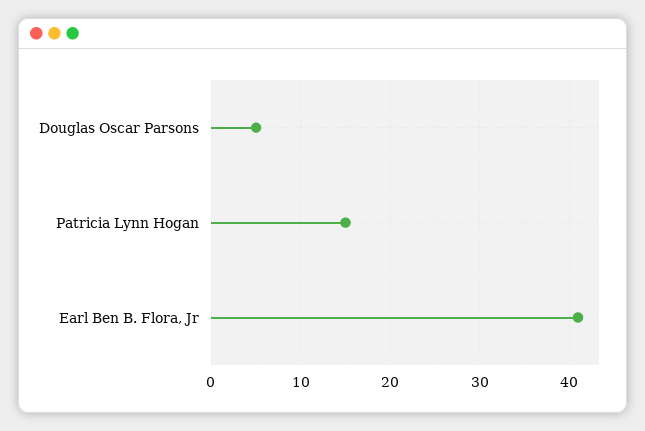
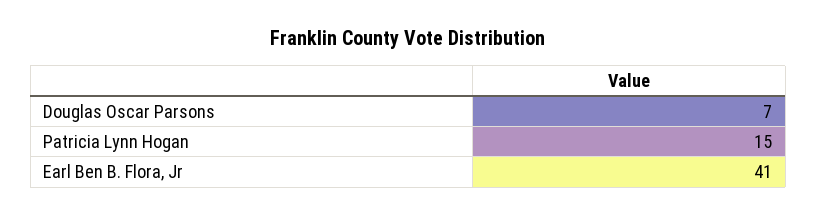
Douglas Oscar Parsons: 5 -> 7

